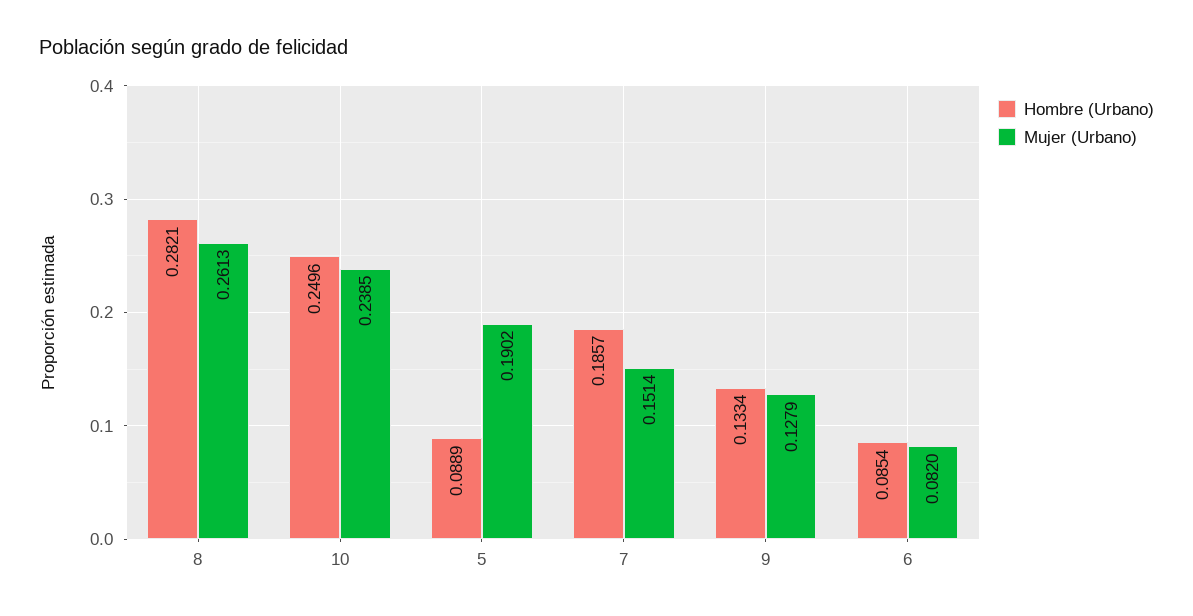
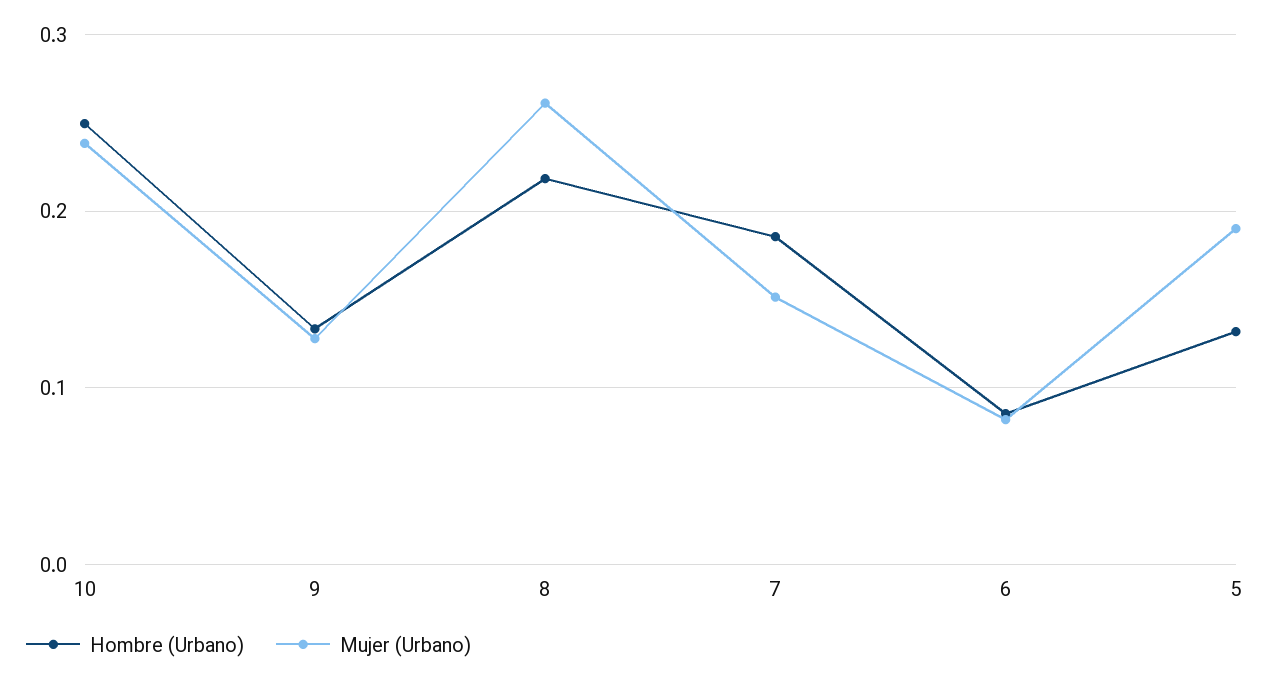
Hombre (Urbano), 8: 0.2821 -> 0.22
Hombre (Urbano), 5: 0.0889 -> 0.13

